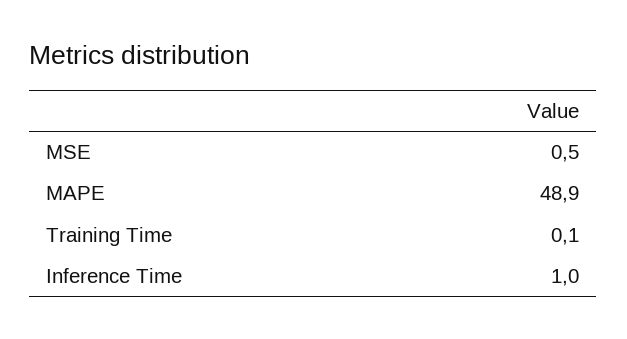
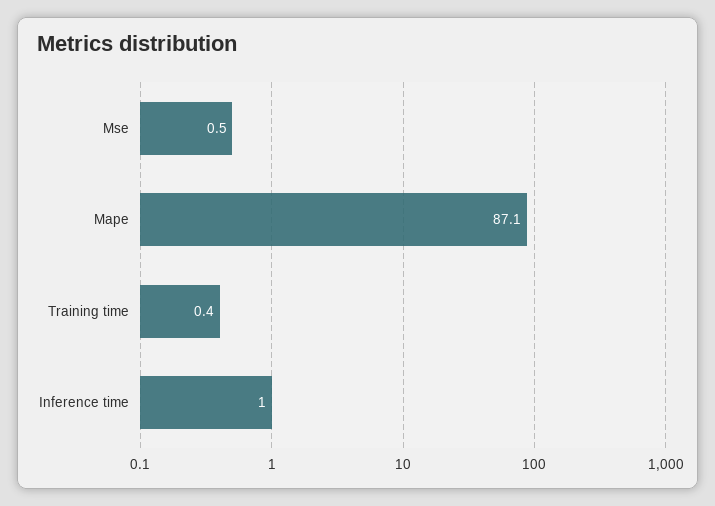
MAPE: 48.9 -> 87.1
Training Time: 0.1 -> 0.4

